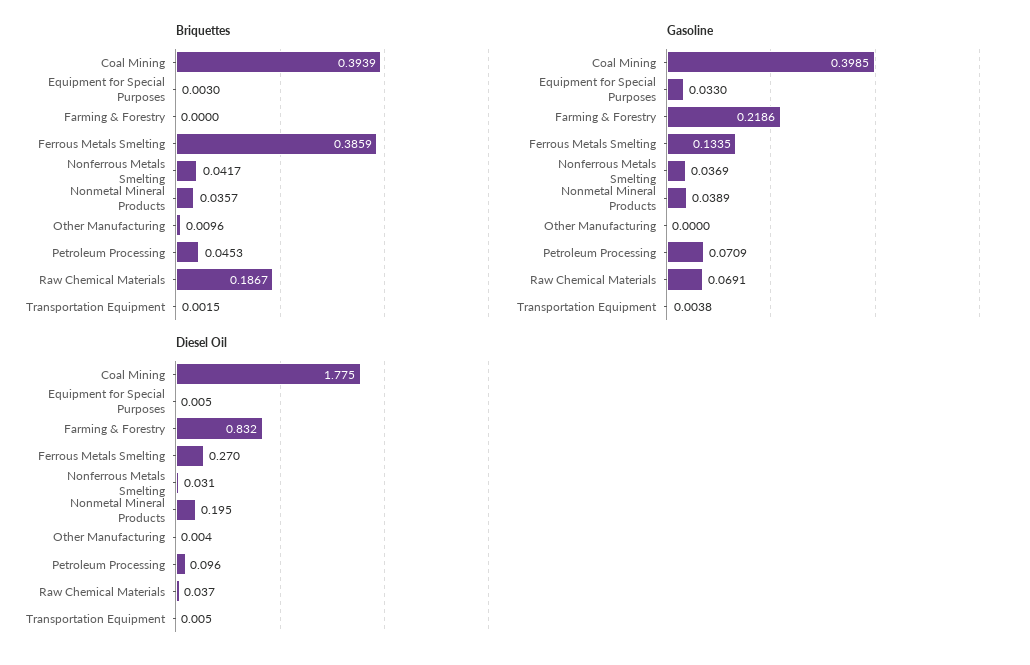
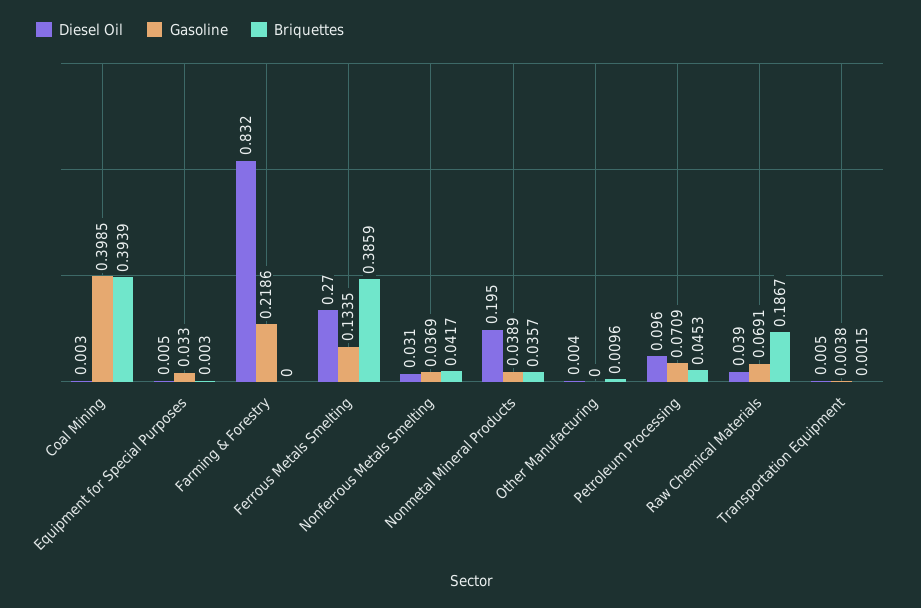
Diesel Oil, Coal Mining: 1.775 -> 0.003
Diesel Oil, Raw Chemical Materials: 0.037 -> 0.039

